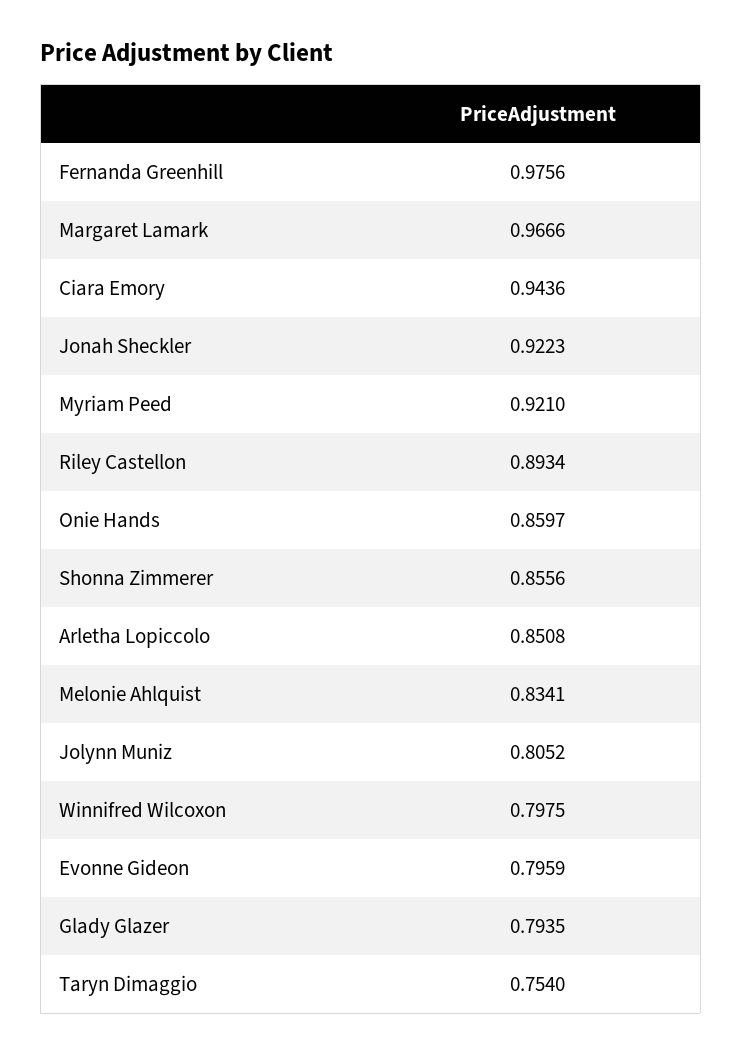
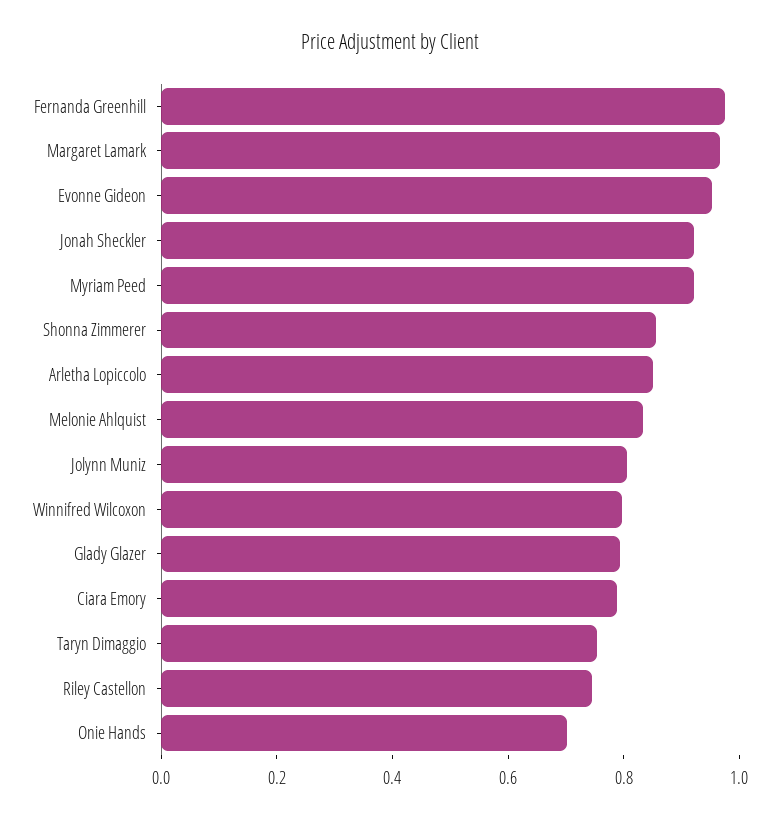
Ciara Emory: 0.9436 -> 0.8
Riley Castellon: 0.8934 -> 0.75
Onie Hands: 0.8597 -> 0.7
Evonne Gideon: 0.7959 -> 0.95

